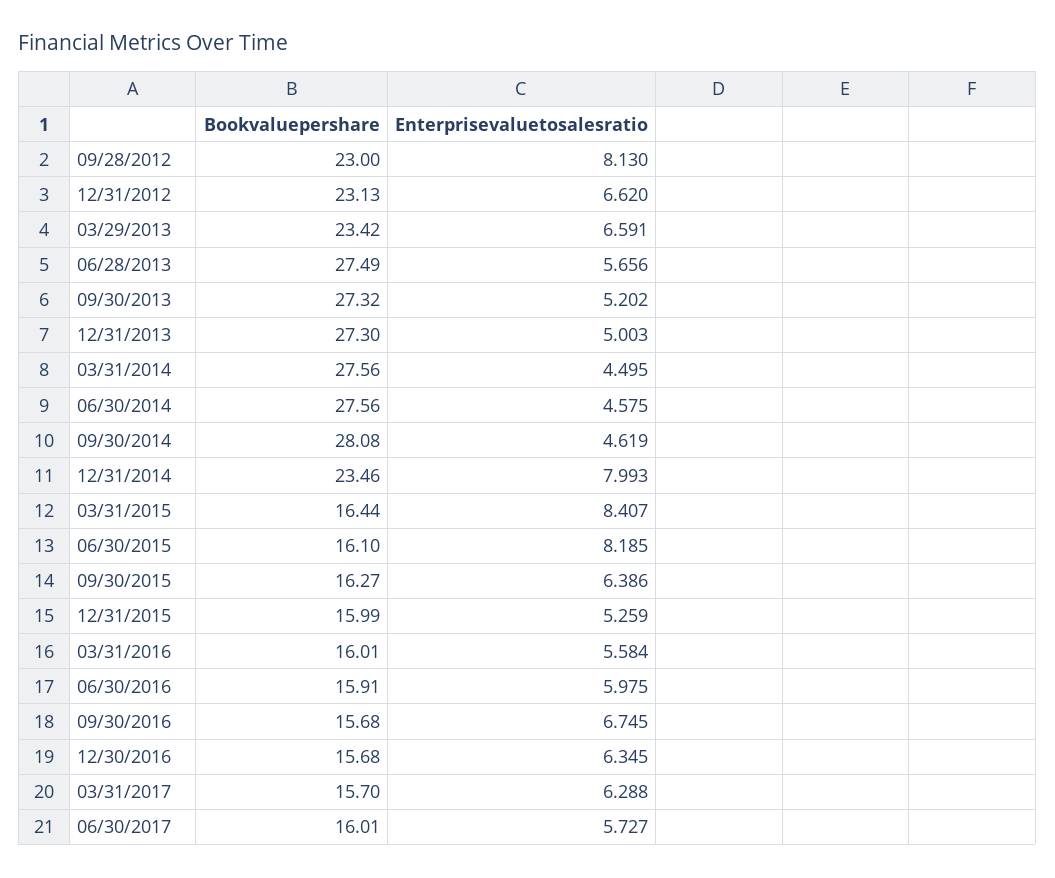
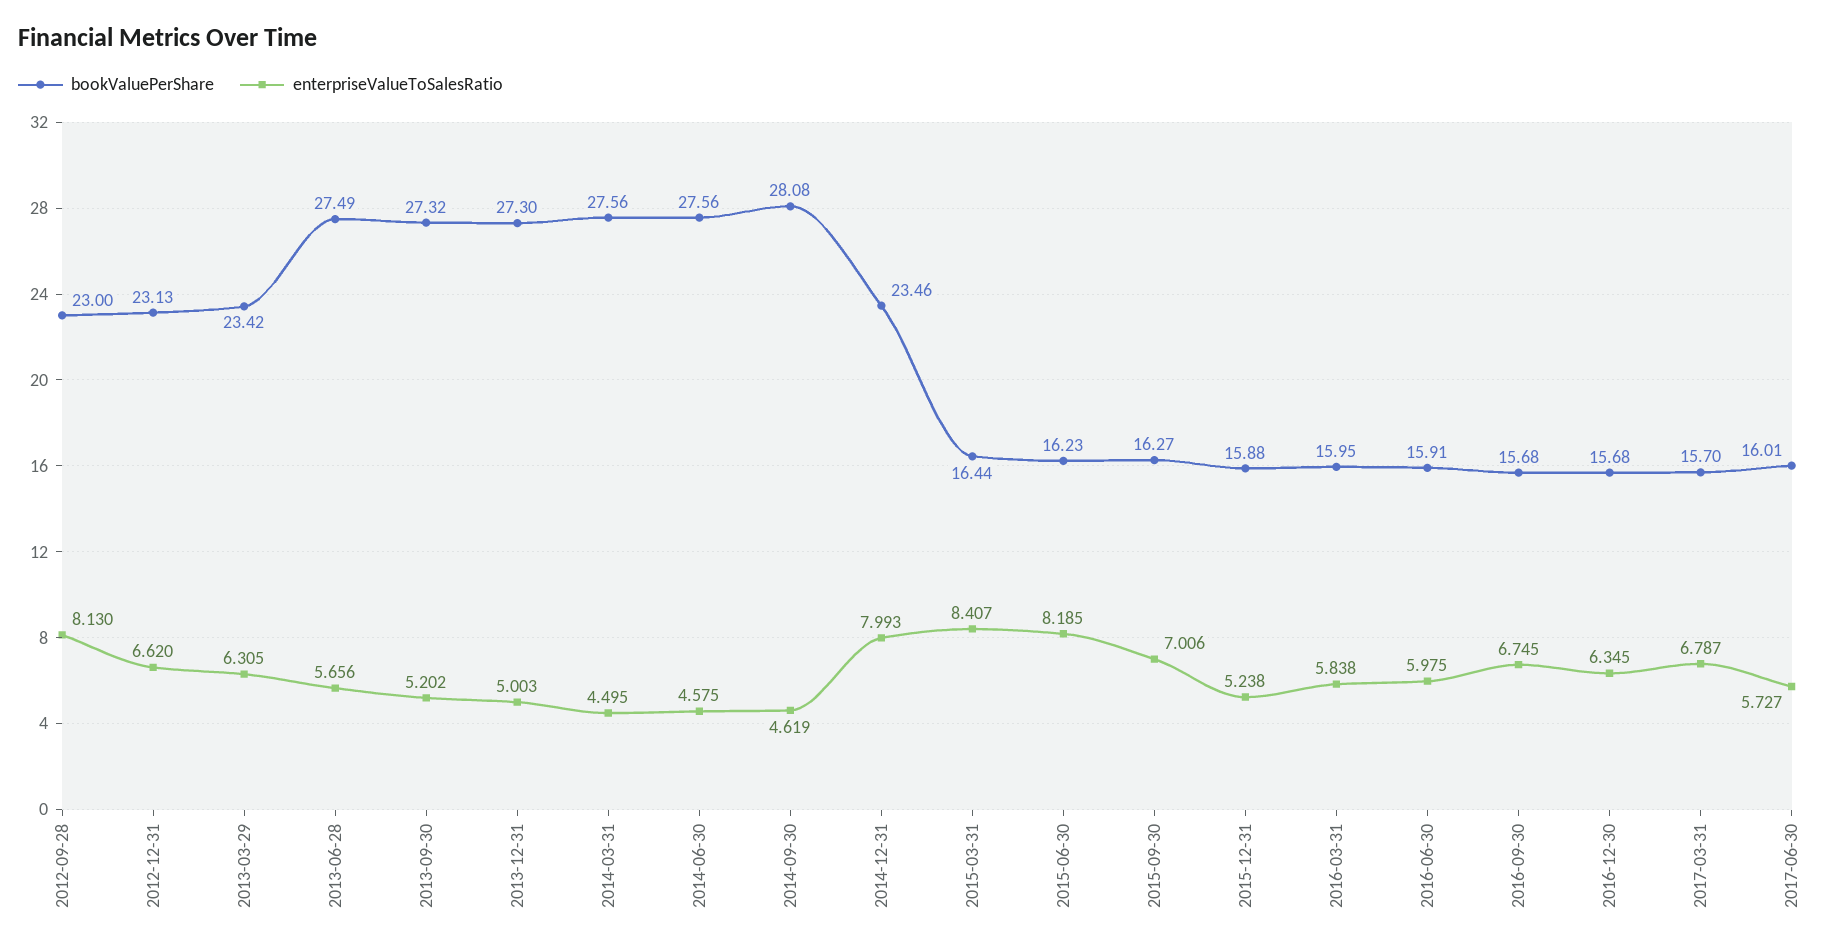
Enterprisevaluetosalesratio, 03/29/2013: 6.591 -> 6.305
Bookvaluepershare, 06/30/2015: 16.1 -> 16.23
Enterprisevaluetosalesratio, 09/30/2015: 6.386 -> 7.006
Bookvaluepershare, 12/31/2015: 15.99 -> 15.88
Enterprisevaluetosalesratio, 12/31/2015: 5.259 -> 5.238
Bookvaluepershare, 03/31/2016: 16.01 -> 15.95
Enterprisevaluetosalesratio, 03/31/2016: 5.584 -> 5.838
Enterprisevaluetosalesratio, 03/31/2017: 6.288 -> 6.787

